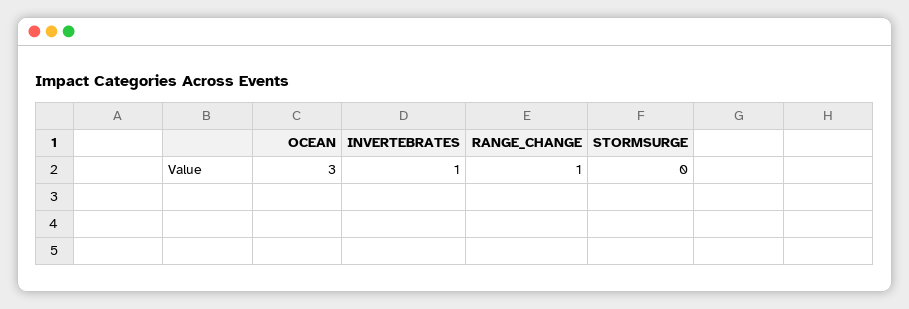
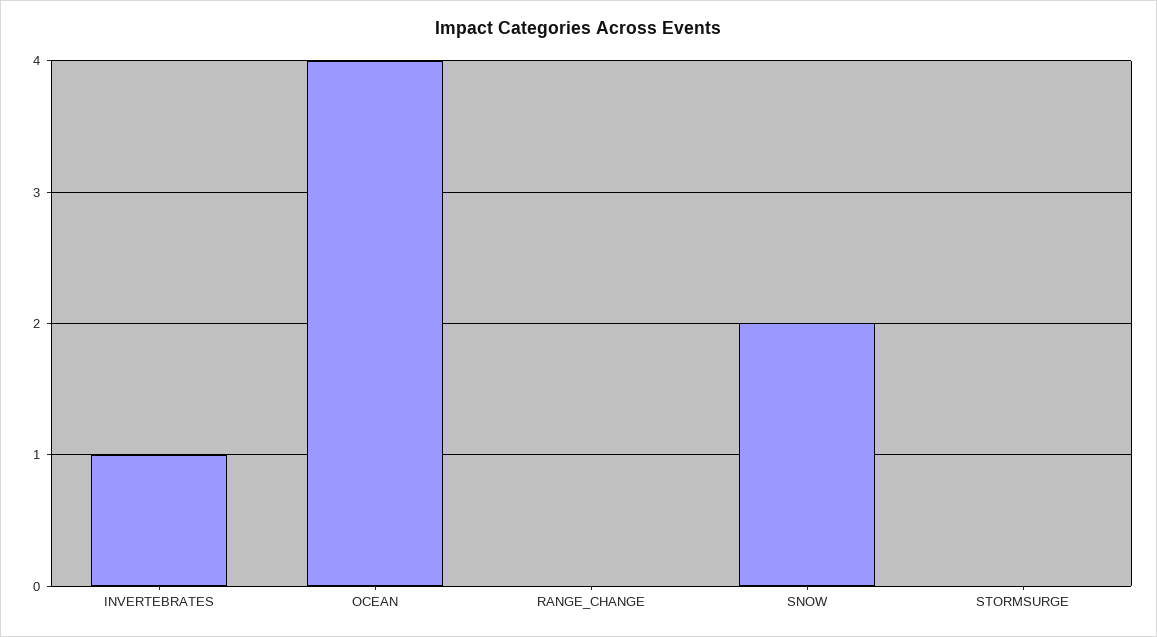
OCEAN: 3 -> 4
RANGE_CHANGE: 1 -> 0
SNOW: none -> 2

